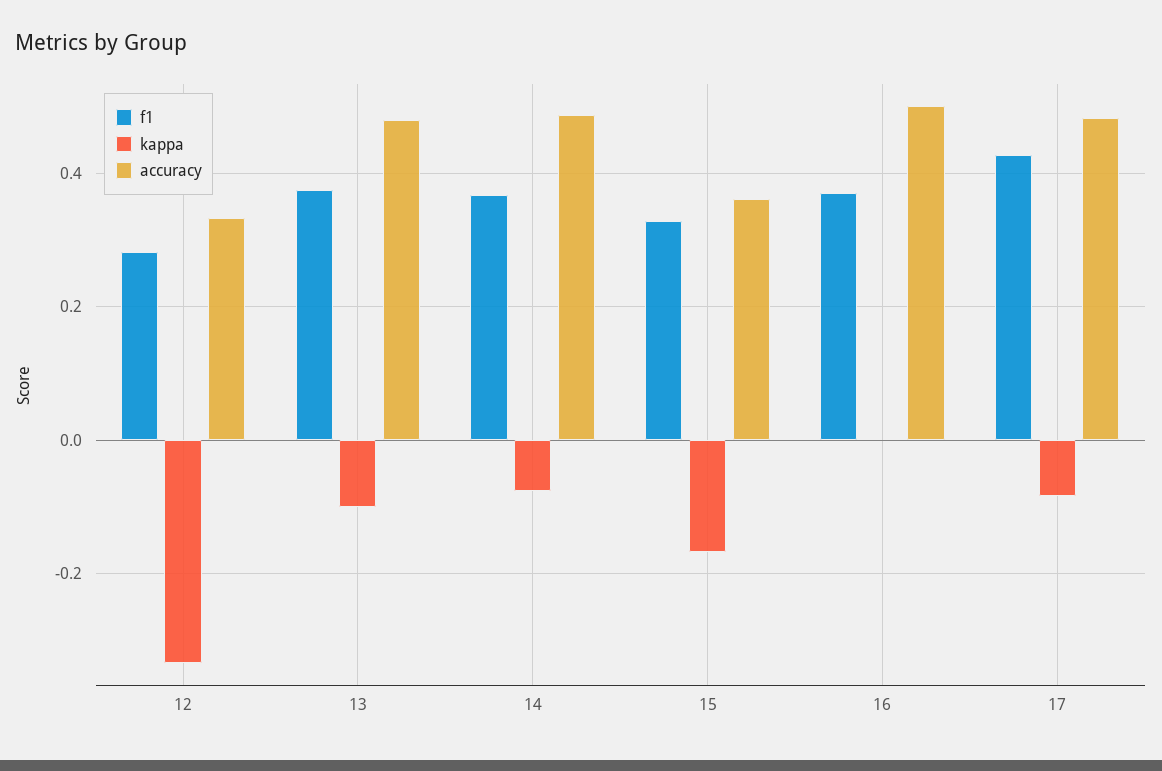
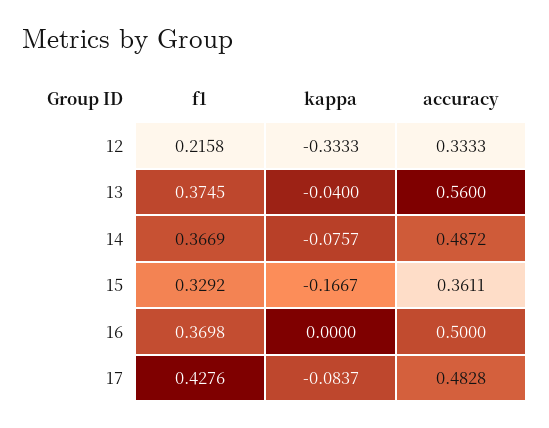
f1, 12: 0.28 -> 0.2158
kappa, 13: -0.1 -> -0.04
accuracy, 13: 0.48 -> 0.56

